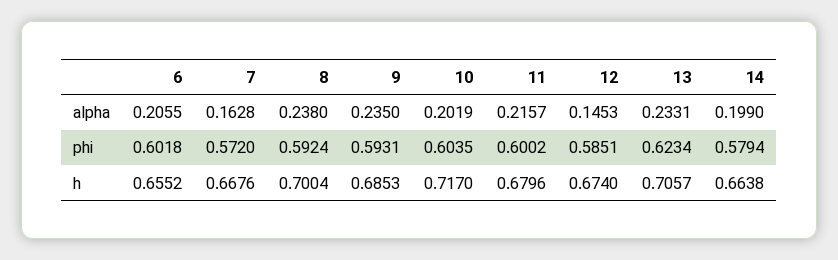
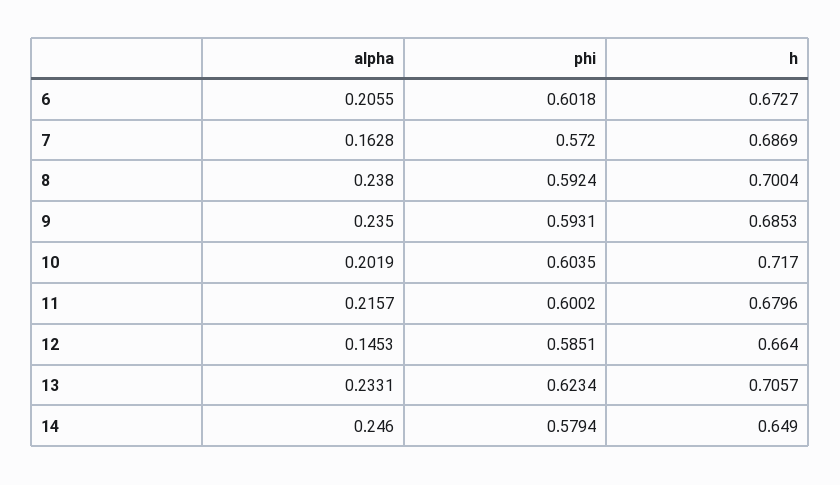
14, alpha: 0.199 -> 0.246
6, h: 0.6552 -> 0.6727
7, h: 0.6676 -> 0.6869
12, h: 0.674 -> 0.664
14, h: 0.6638 -> 0.649

